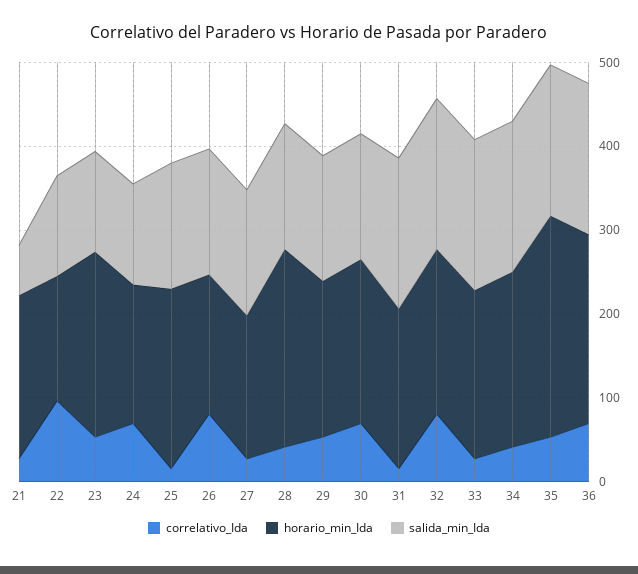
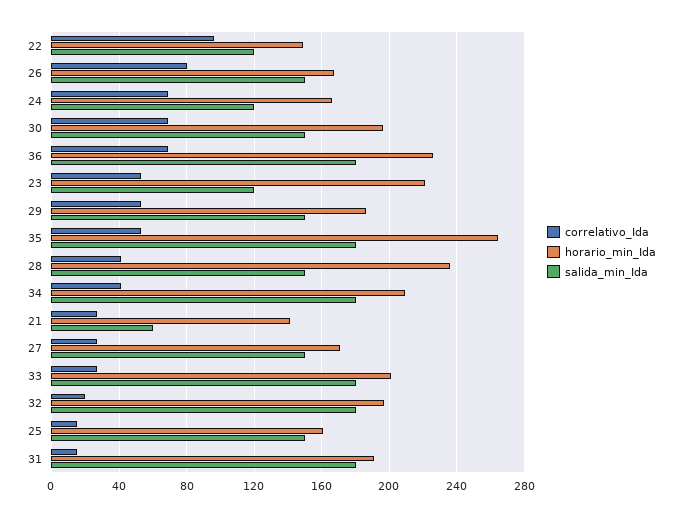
horario_min_Ida, 21: 200 -> 140
horario_min_Ida, 25: 220 -> 160
correlativo_Ida, 32: 80 -> 20

